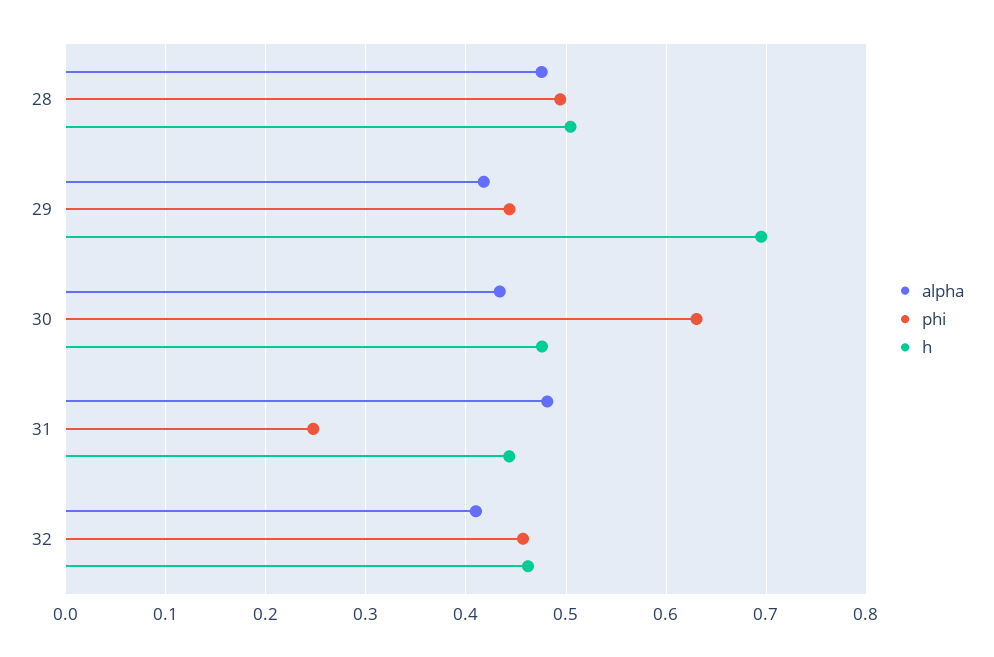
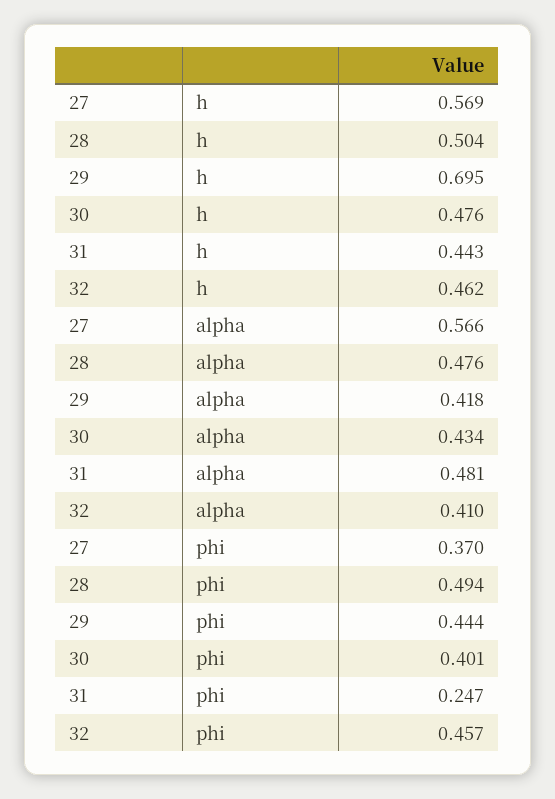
phi, 30: 0.63 -> 0.401
h, 27: none -> 0.569
alpha, 27: none -> 0.566
phi, 27: none -> 0.37

